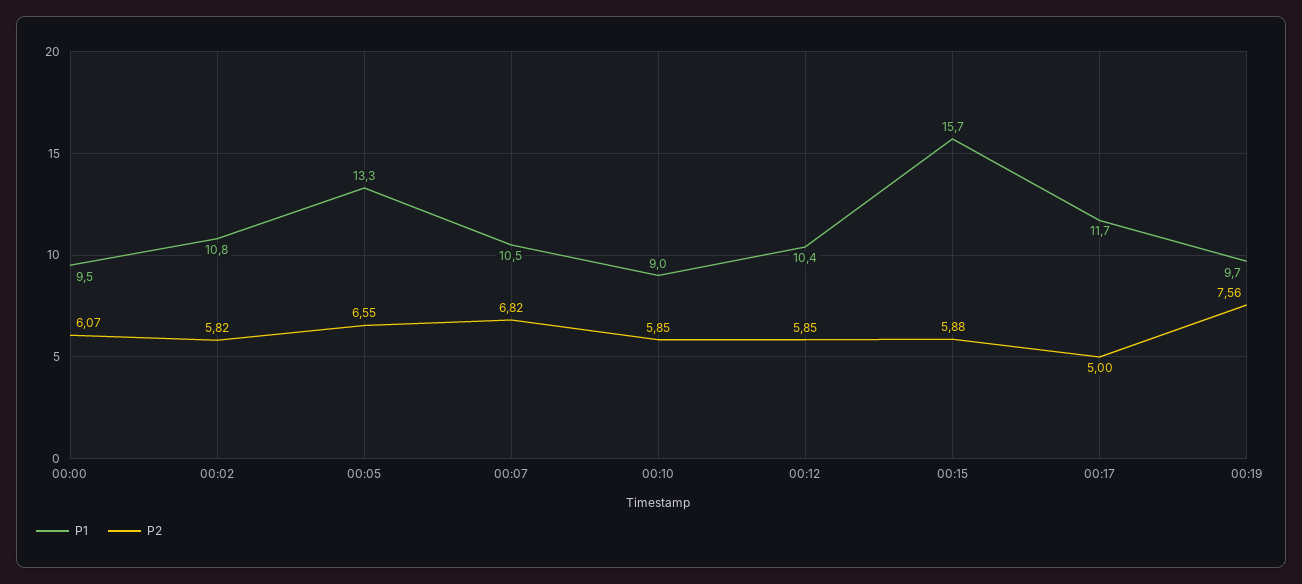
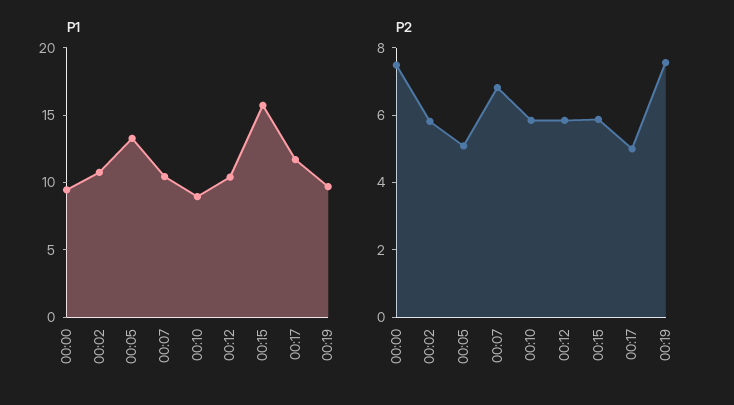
P2, 00:00: 6.07 -> 7.5
P2, 00:05: 6.55 -> 5

